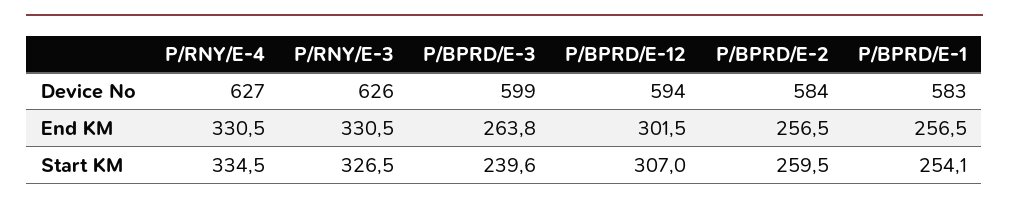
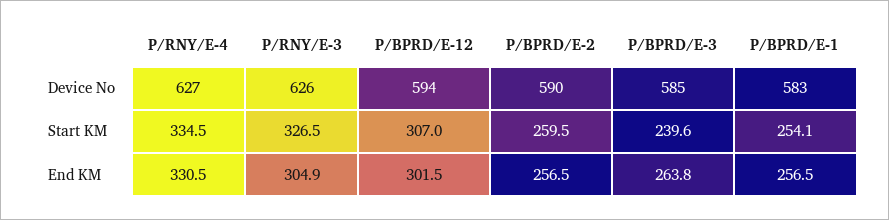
P/BPRD/E-3, Device No: 599 -> 585
P/BPRD/E-2, Device No: 584 -> 590
P/RNY/E-3, End KM: 330.5 -> 304.9

